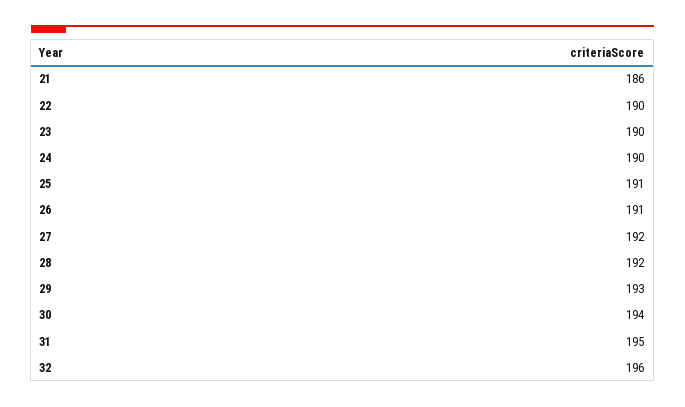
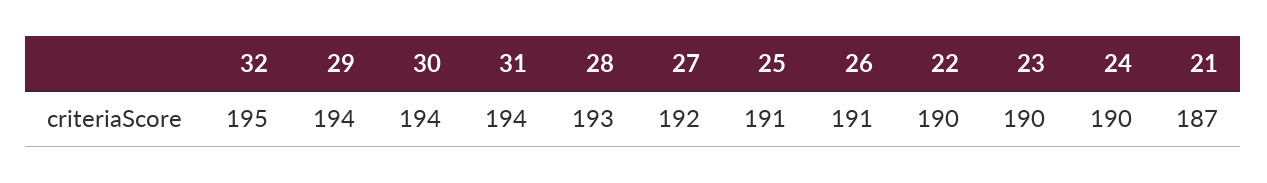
21: 186 -> 187
28: 192 -> 193
29: 193 -> 194
31: 195 -> 194
32: 196 -> 195

